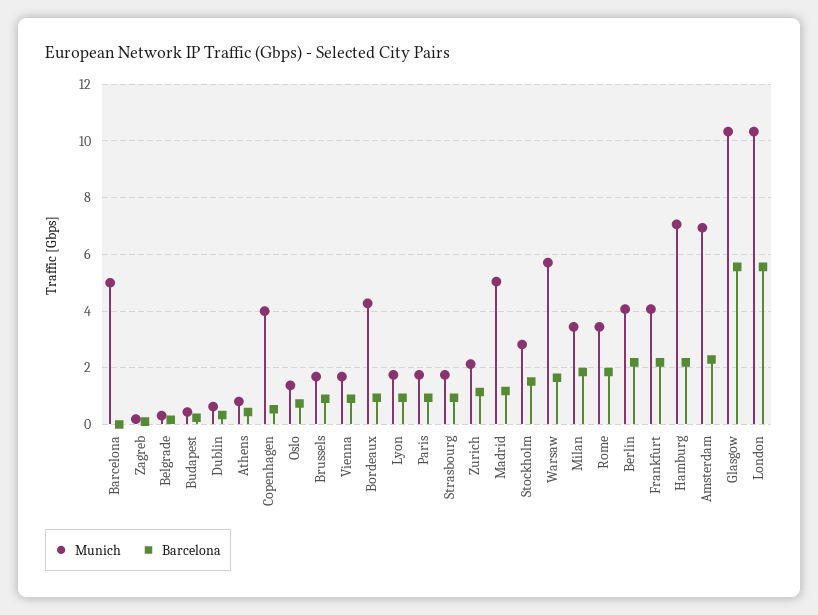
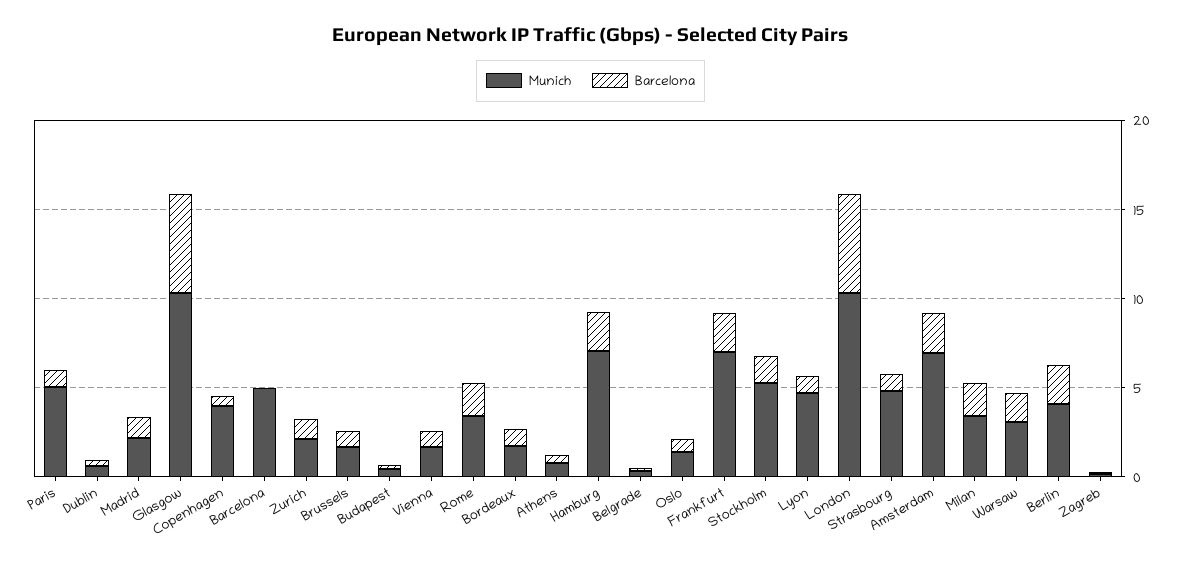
Munich, Bordeaux: 4.25 -> 2
Munich, Lyon: 1.75 -> 5
Munich, Paris: 1.75 -> 5
Munich, Strasbourg: 1.75 -> 5
Munich, Madrid: 5 -> 2
Munich, Stockholm: 2.75 -> 5
Munich, Warsaw: 5.75 -> 3
Munich, Frankfurt: 4 -> 7

